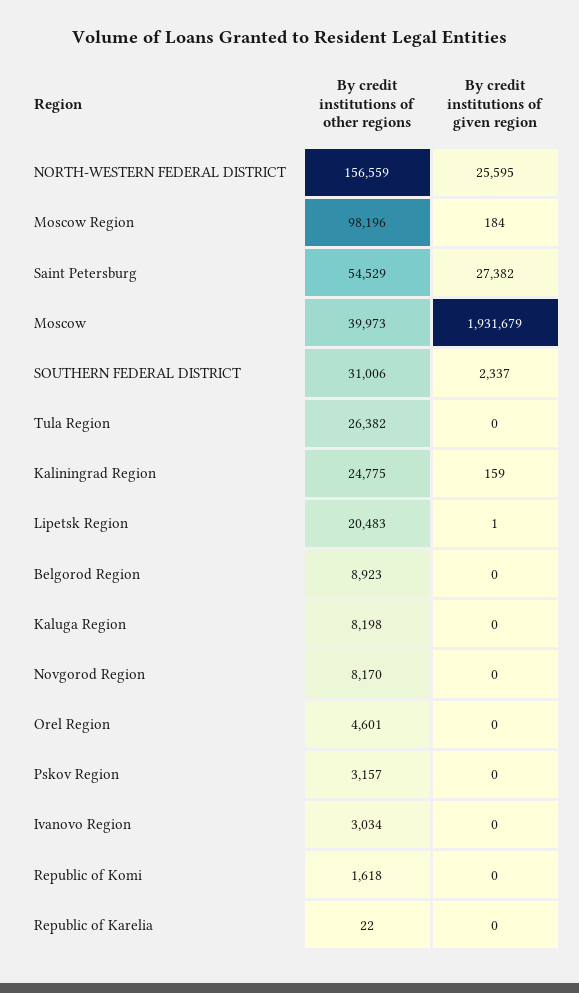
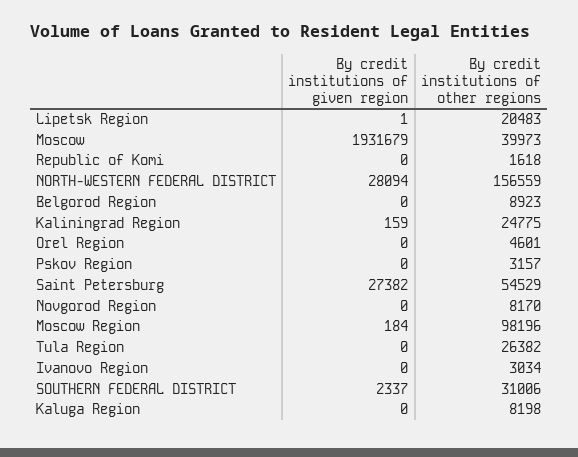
By credit institutions of given region, NORTH-WESTERN FEDERAL DISTRICT: 25595 -> 28094
By credit institutions of other regions, Republic of Karelia: 22 -> none
By credit institutions of given region, Republic of Karelia: 0 -> none

